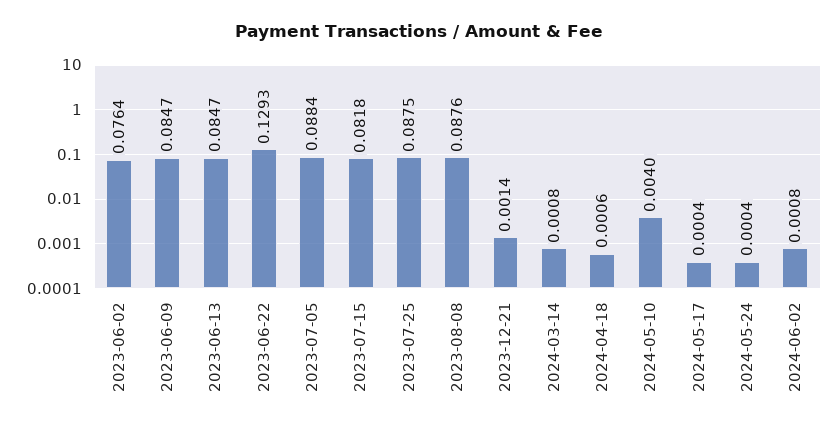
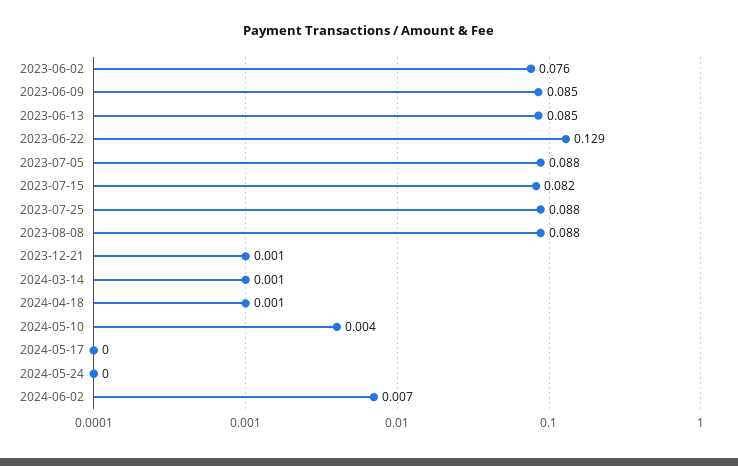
2024-06-02: 0.0008 -> 0.007

